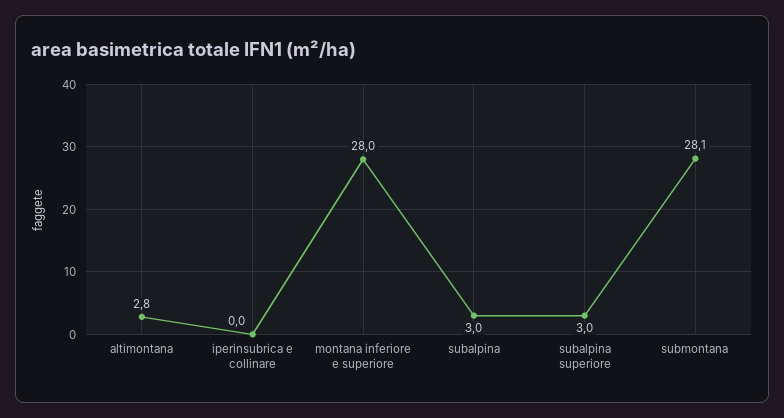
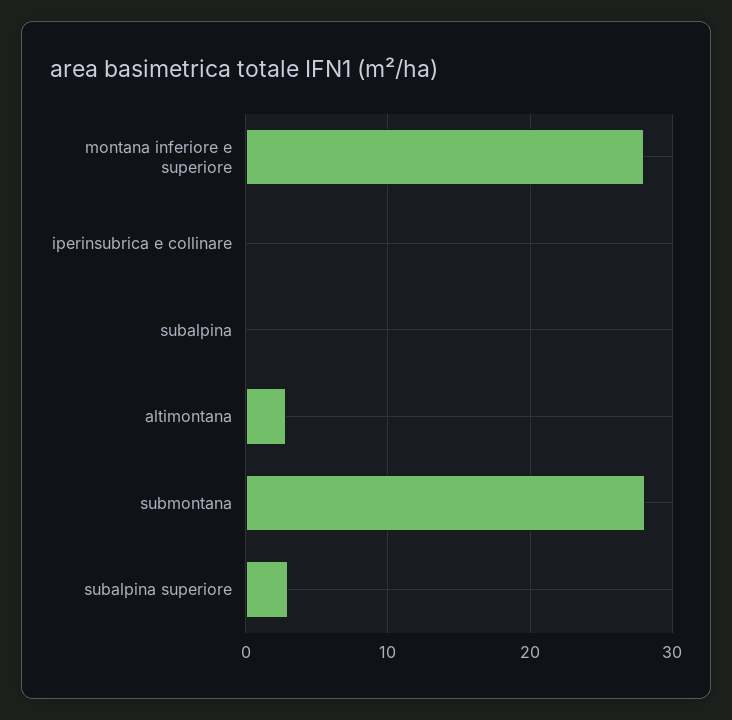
subalpina: 3 -> 0

